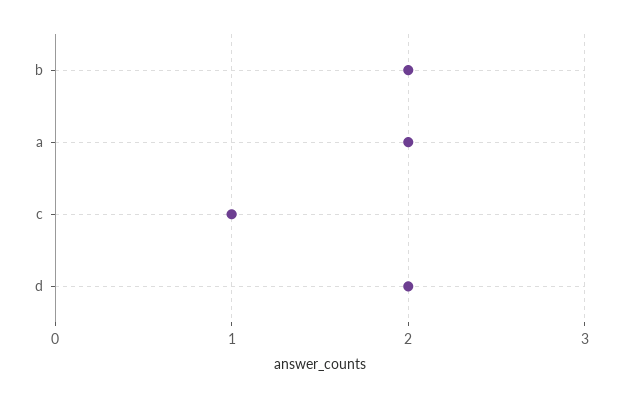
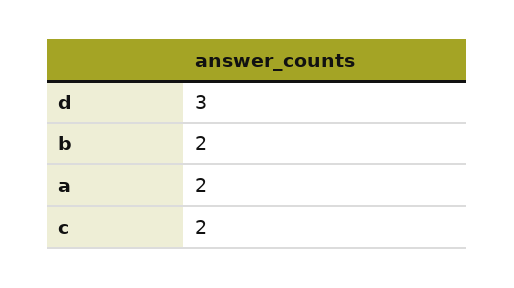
c: 1 -> 2
d: 2 -> 3

